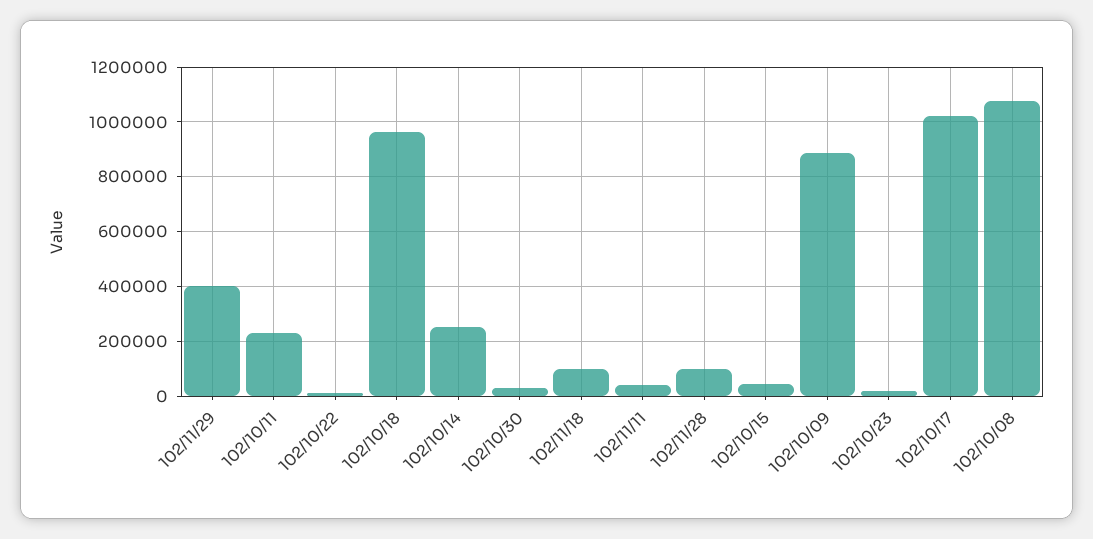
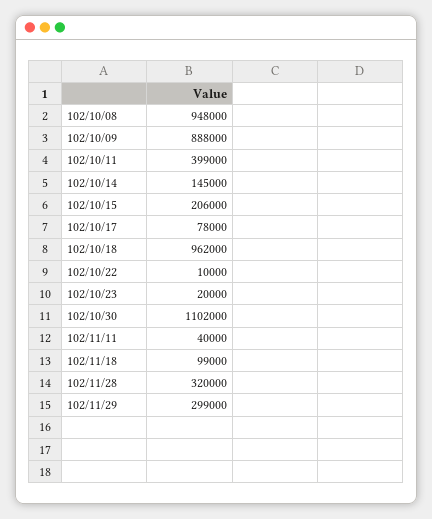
102/11/29: 400000 -> 299000
102/10/11: 225000 -> 399000
102/10/14: 250000 -> 145000
102/10/30: 25000 -> 1102000
102/11/28: 100000 -> 320000
102/10/15: 50000 -> 206000
102/10/17: 1025000 -> 78000
102/10/08: 1075000 -> 948000

